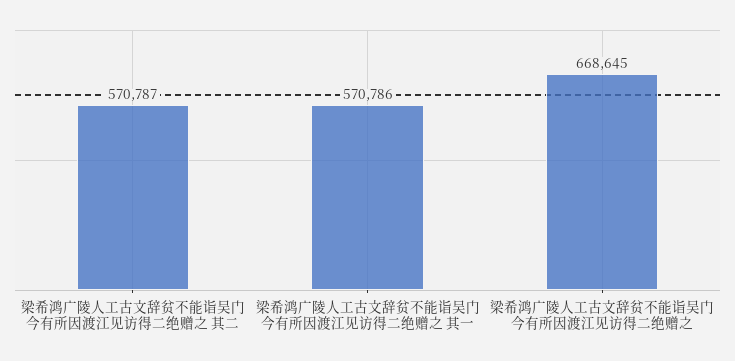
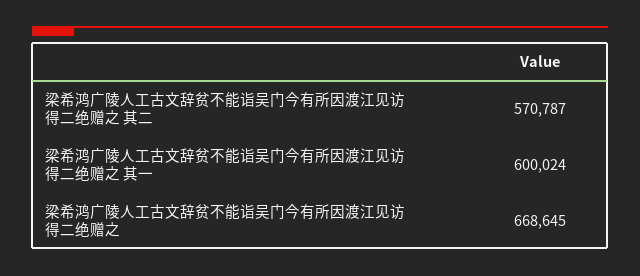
梁希鸿广陵人工古文辞贫不能诣吴门今有所因渡江见访得二绝赠之 其一: 570786 -> 600024

